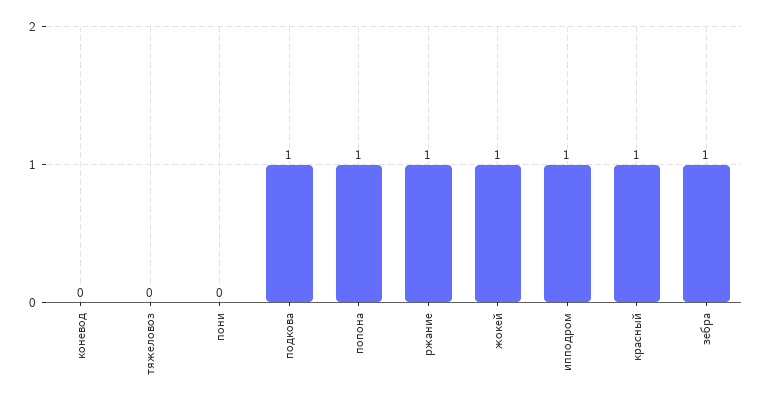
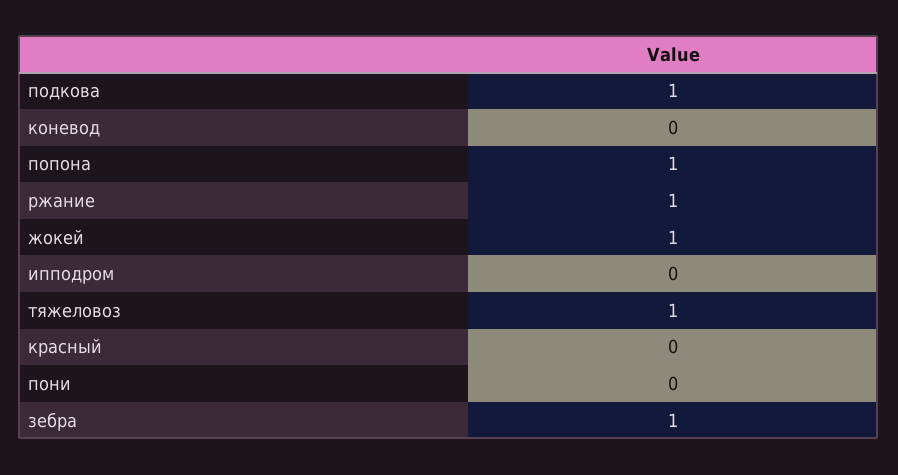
тяжеловоз: 0 -> 1
ипподром: 1 -> 0
красный: 1 -> 0

